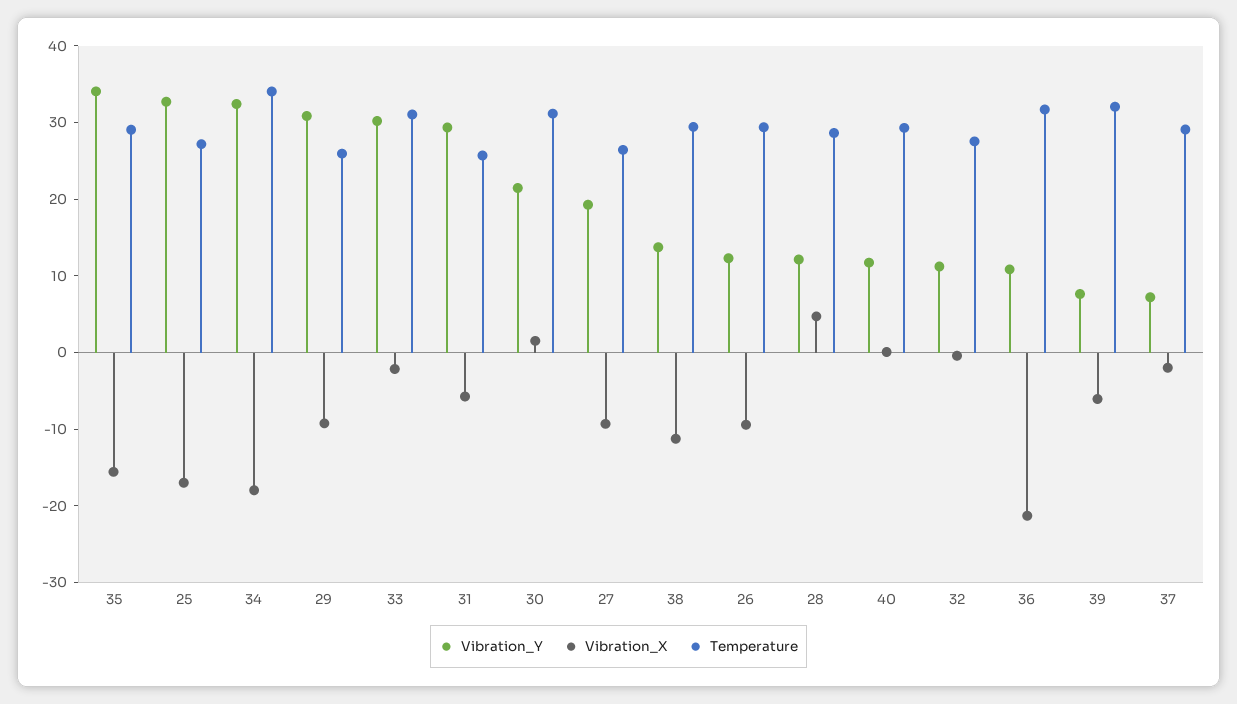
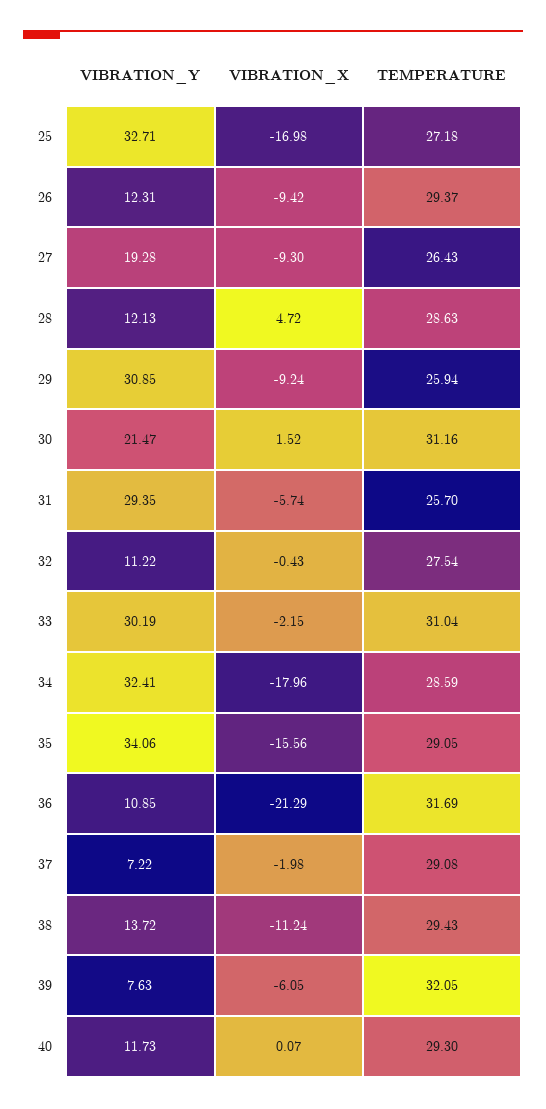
Temperature, 34: 34 -> 28.59

